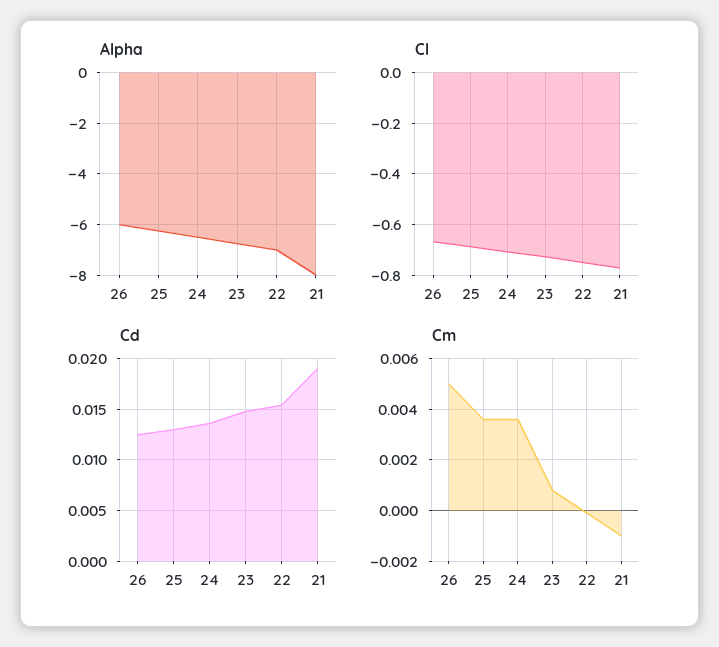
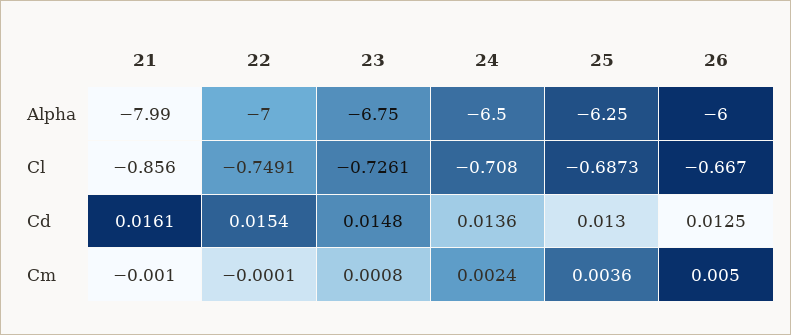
Cl, 21: -0.775 -> -0.856
Cd, 21: 0.019 -> 0.0161
Cm, 24: 0.0035 -> 0.0024

